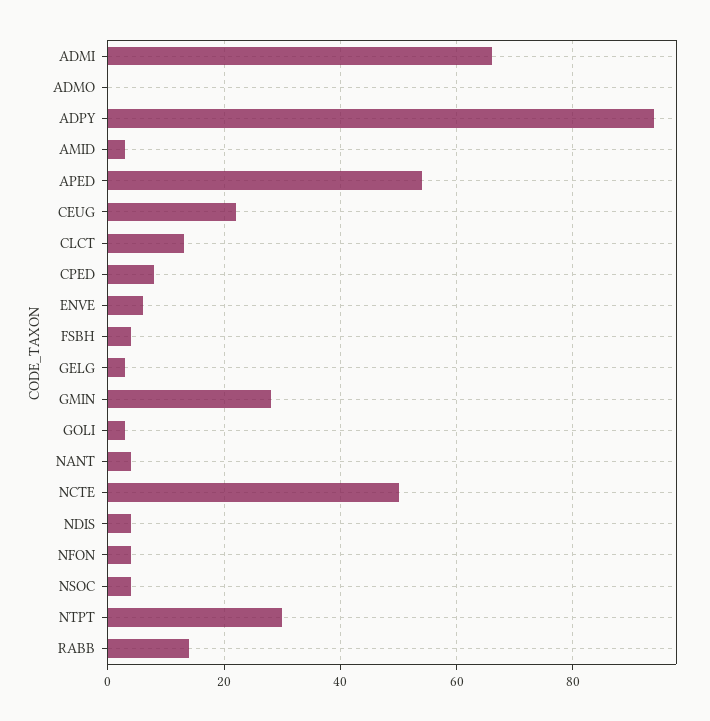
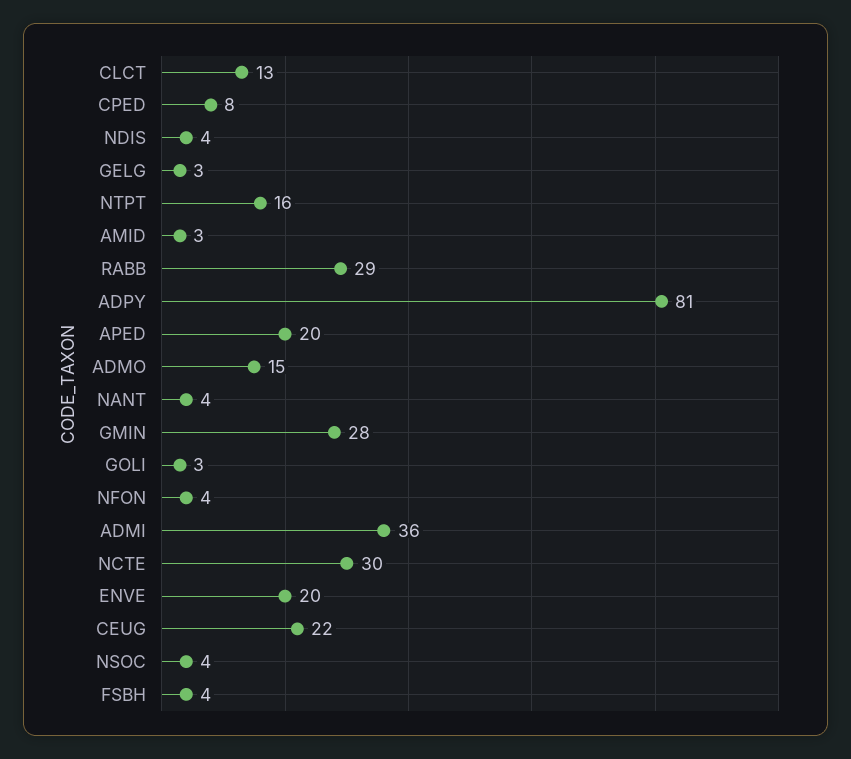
ADMI: 65 -> 36
ADMO: 0 -> 15
ADPY: 95 -> 81
APED: 55 -> 20
ENVE: 5 -> 20
NCTE: 50 -> 30
NTPT: 30 -> 16
RABB: 15 -> 29

